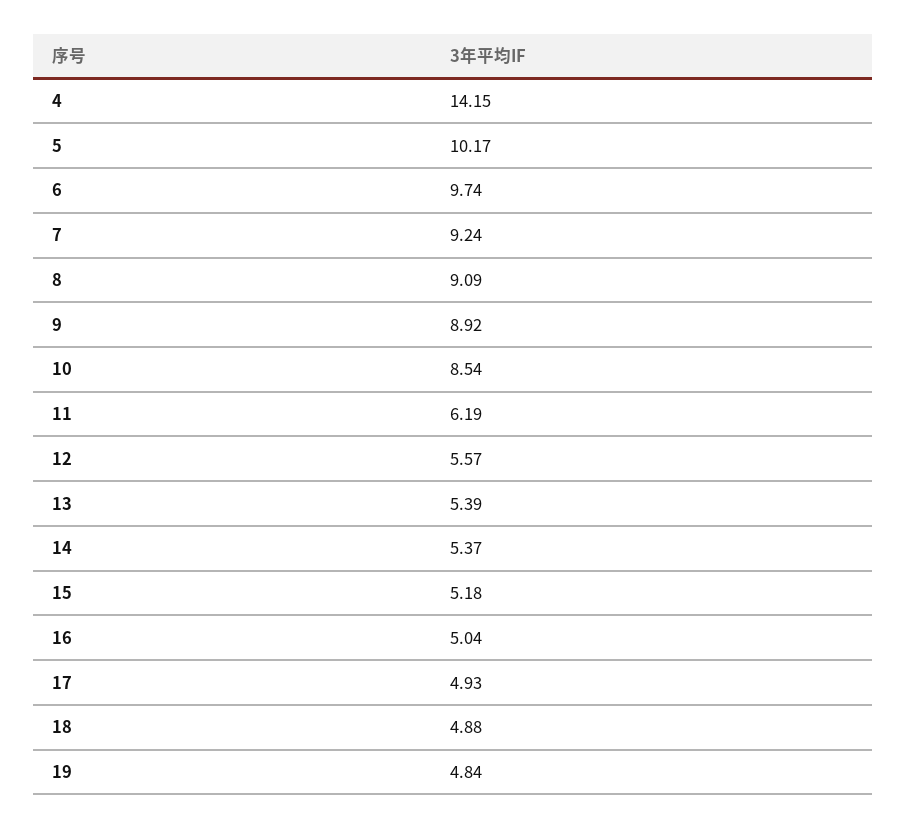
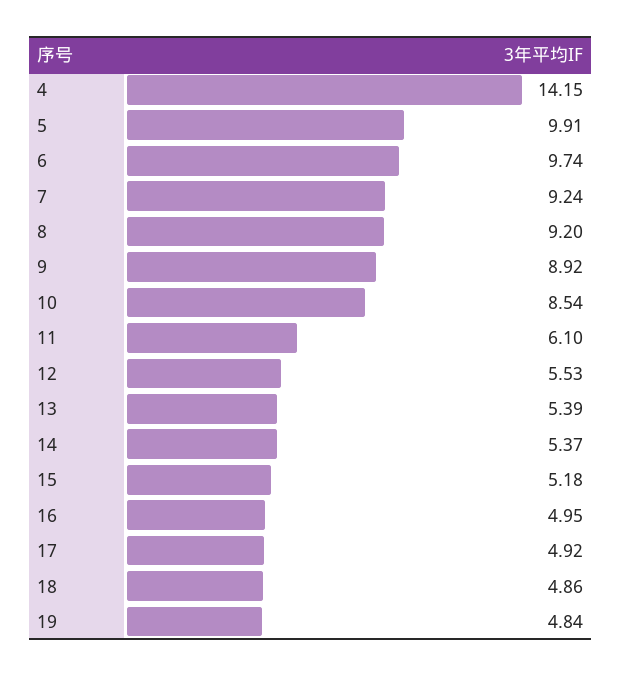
5: 10.17 -> 9.91
8: 9.09 -> 9.2
11: 6.19 -> 6.1
12: 5.57 -> 5.53
16: 5.04 -> 4.95
17: 4.93 -> 4.92
18: 4.88 -> 4.86

